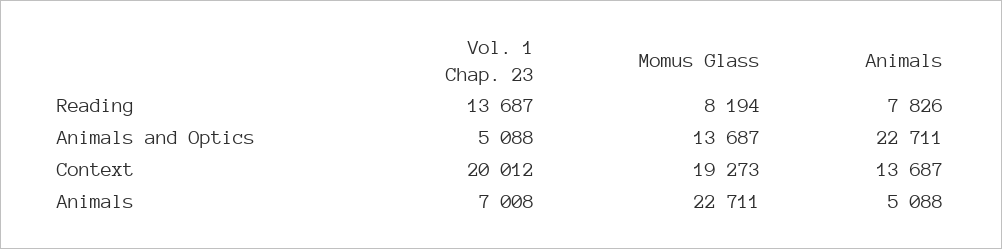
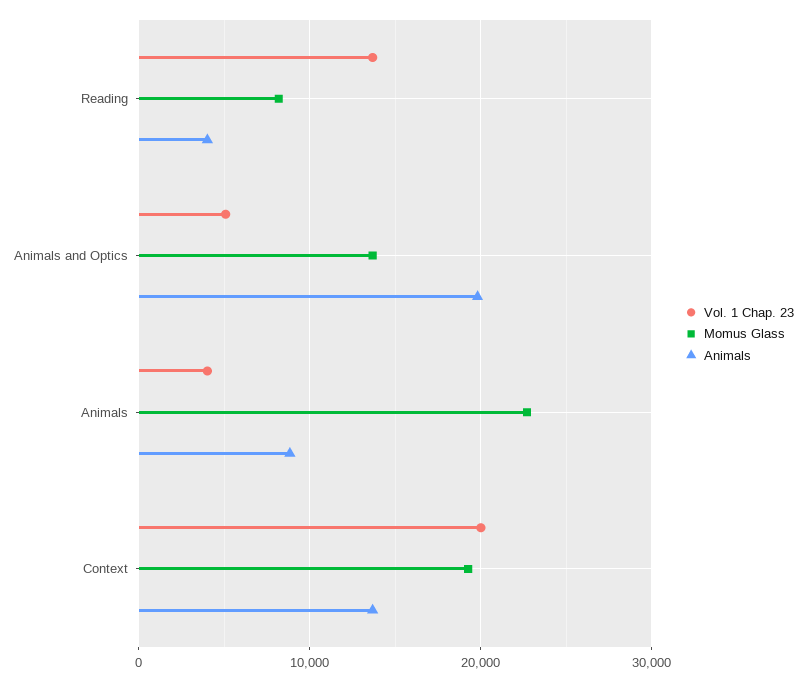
Animals, Reading: 7826 -> 4000
Animals, Animals and Optics: 22711 -> 20000
Vol. 1 Chap. 23, Animals: 7008 -> 4000
Animals, Animals: 5088 -> 9000

